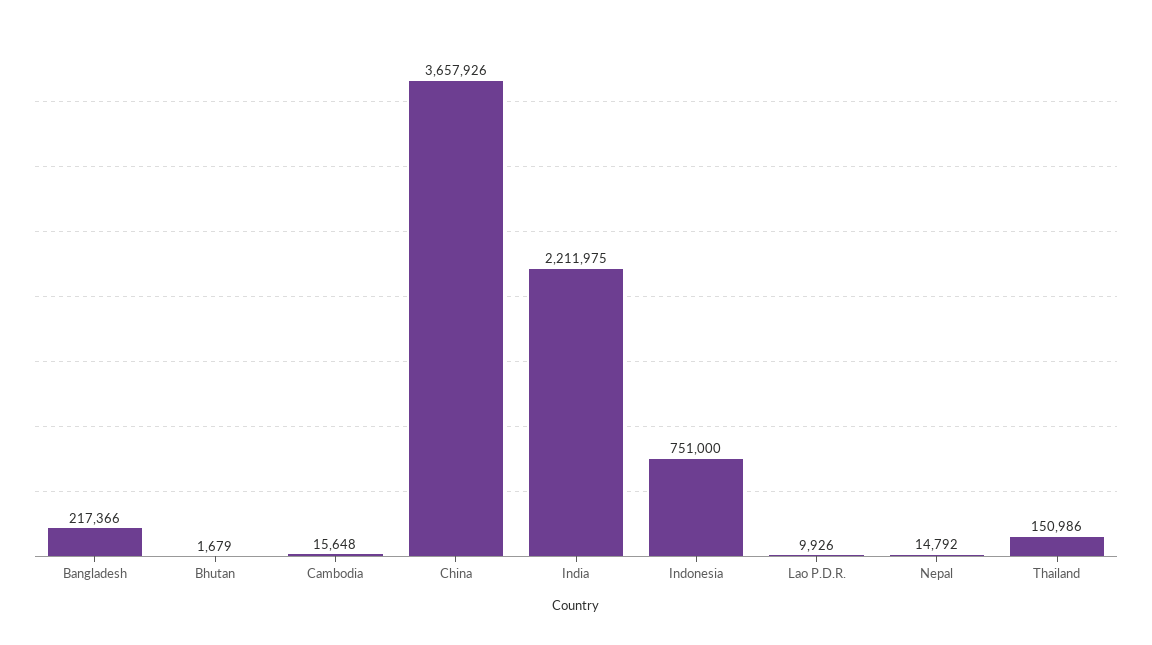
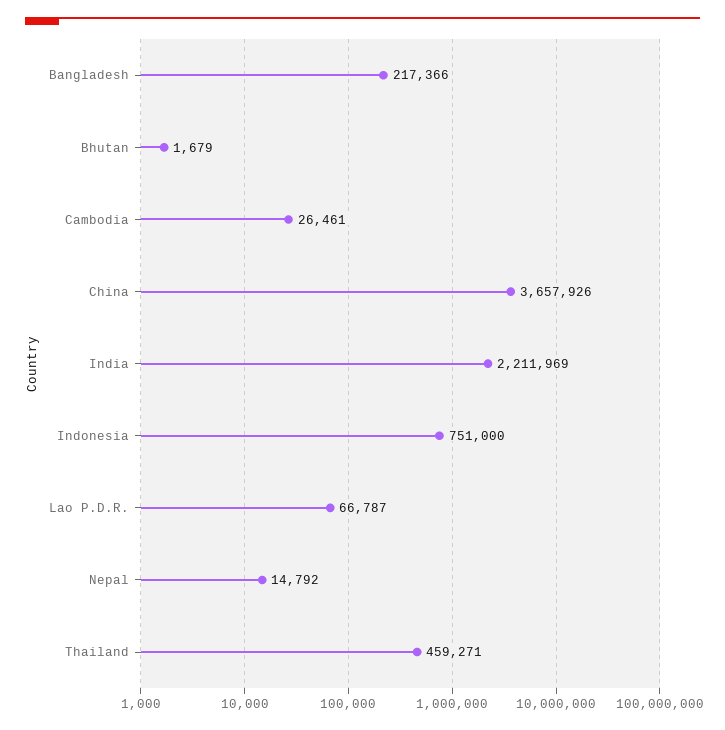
Cambodia: 15648 -> 26461
India: 2211975 -> 2211969
Lao P.D.R.: 9926 -> 66787
Thailand: 150986 -> 459271

